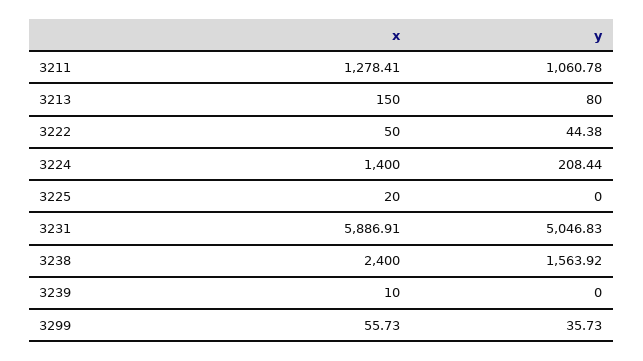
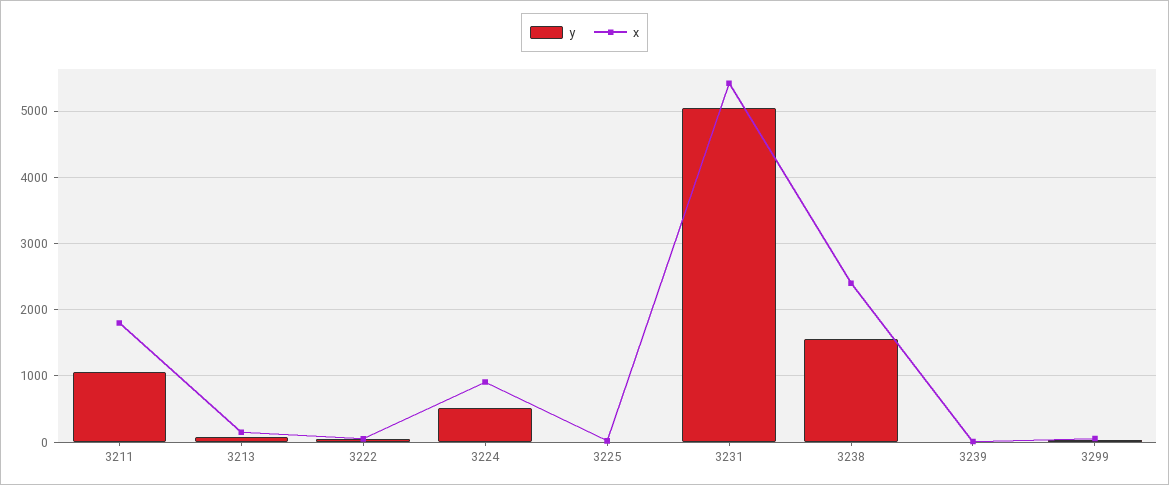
x, 3211: 1278.41 -> 1800
x, 3224: 1400 -> 900
y, 3224: 208.44 -> 500
x, 3231: 5886.91 -> 5400

